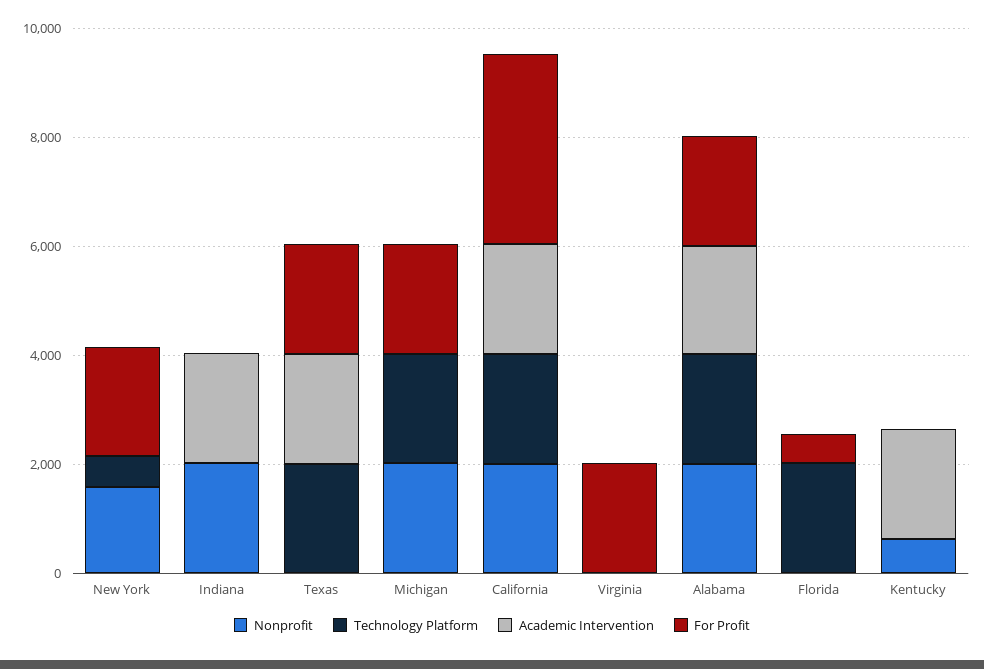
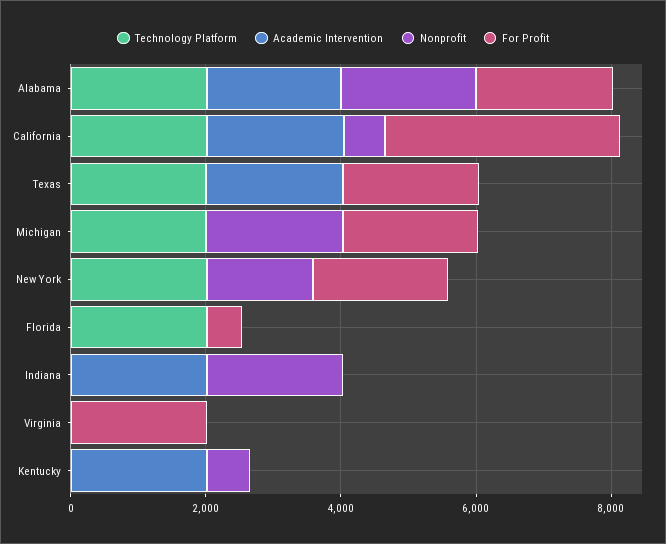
Technology Platform, New York: 500 -> 2000
Nonprofit, California: 2000 -> 500

